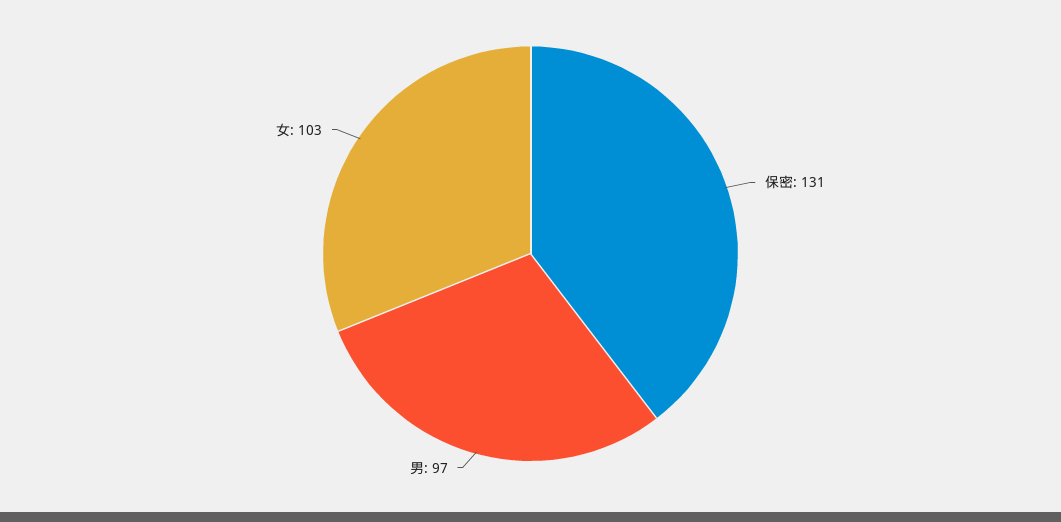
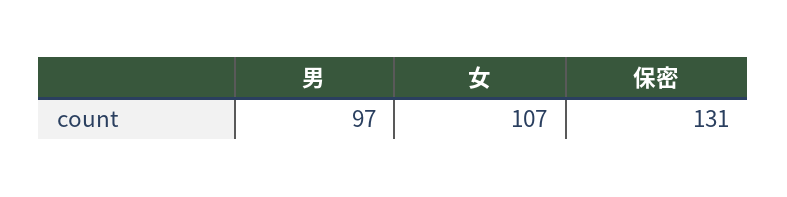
女: 103 -> 107

